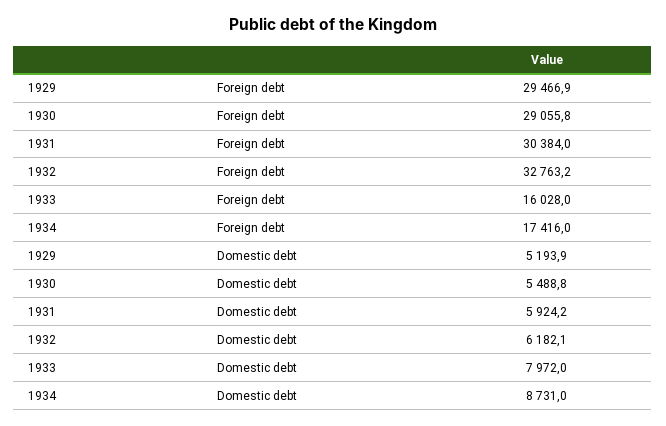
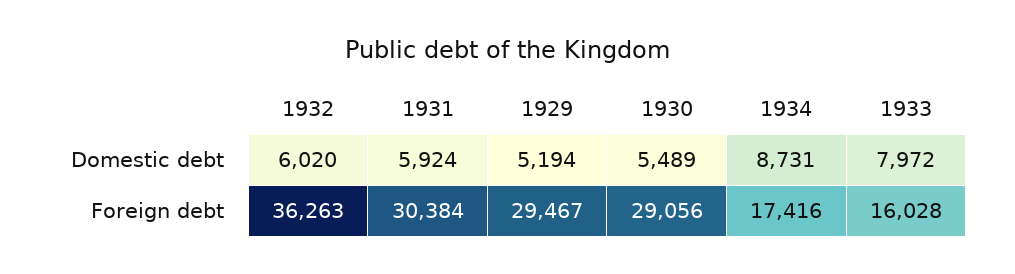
1932, Foreign debt: 32763.2 -> 36263
1932, Domestic debt: 6182.1 -> 6020

